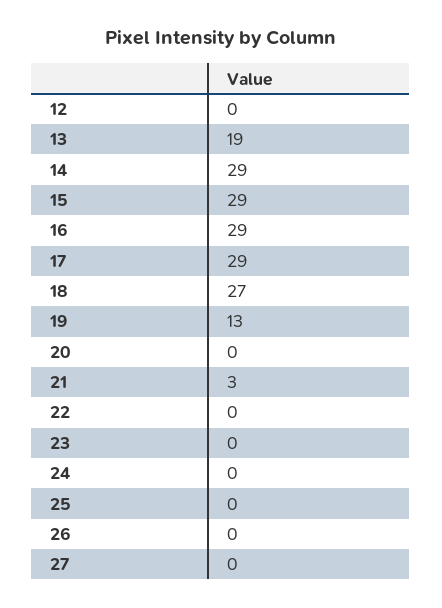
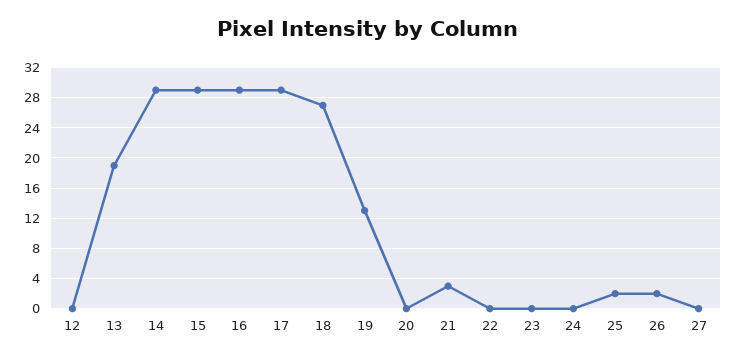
25: 0 -> 2
26: 0 -> 2

